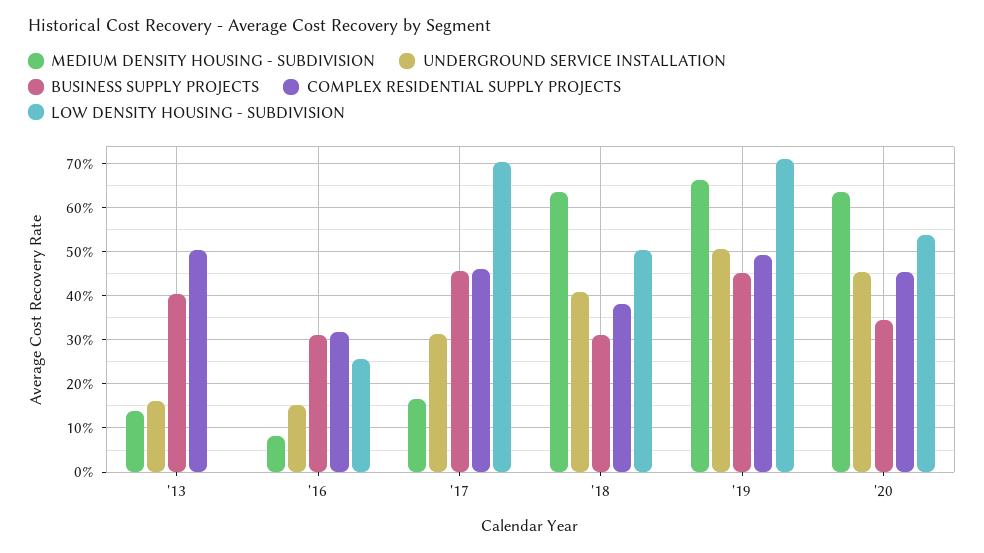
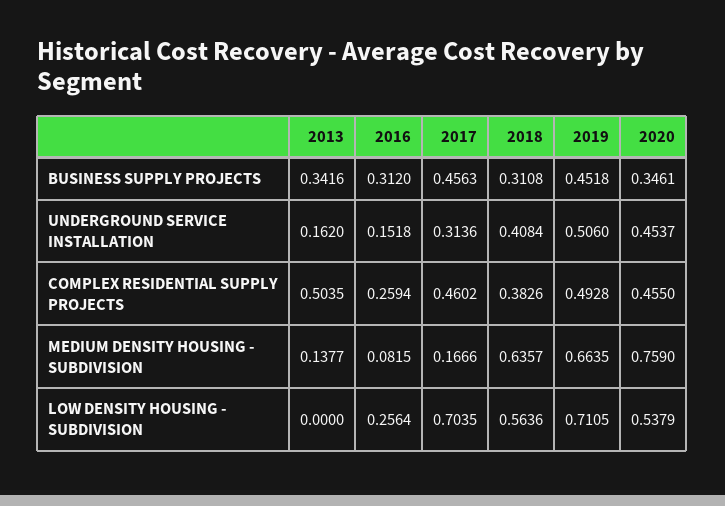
BUSINESS SUPPLY PROJECTS, '13: 0.4 -> 0.3416
COMPLEX RESIDENTIAL SUPPLY PROJECTS, '16: 0.32 -> 0.2594
LOW DENSITY HOUSING - SUBDIVISION, '18: 0.5 -> 0.5636
MEDIUM DENSITY HOUSING - SUBDIVISION, '20: 0.64 -> 0.759

